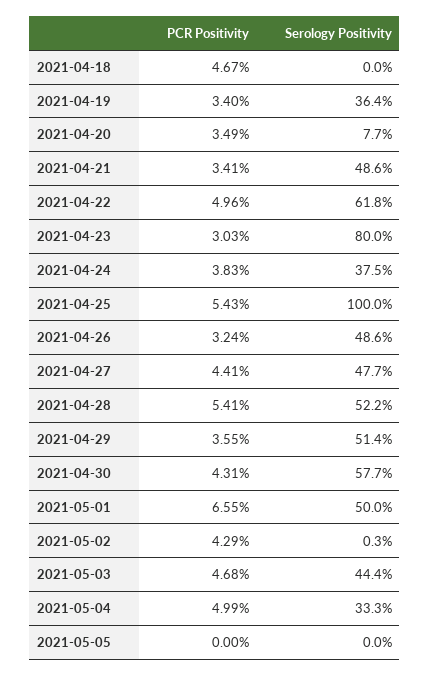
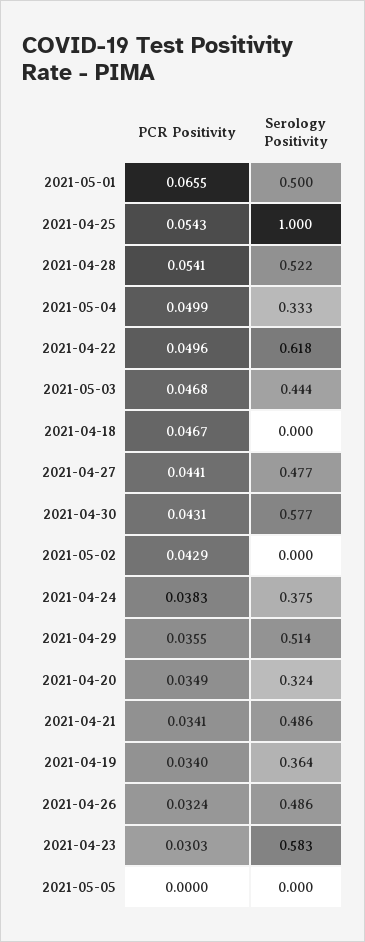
Serology Positivity, 2021-04-20: 0.077 -> 0.324
Serology Positivity, 2021-04-23: 0.8 -> 0.583
Serology Positivity, 2021-05-02: 0.003 -> 0

